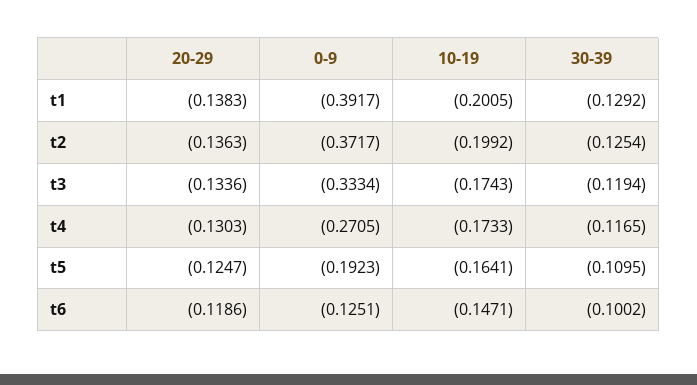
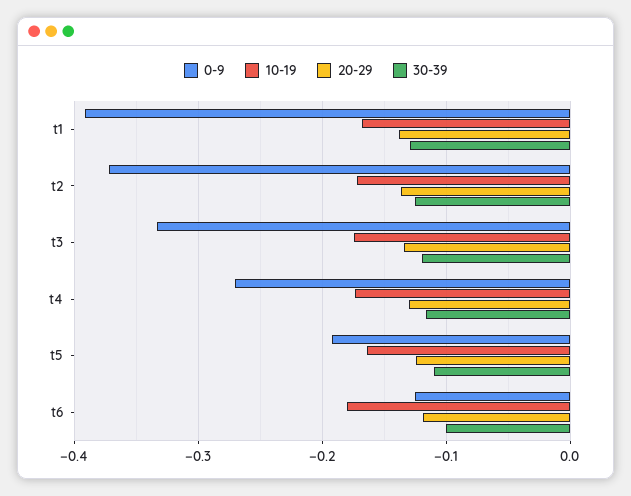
10-19, t1: -0.2005 -> -0.17
10-19, t2: -0.1992 -> -0.17
10-19, t6: -0.1471 -> -0.18

